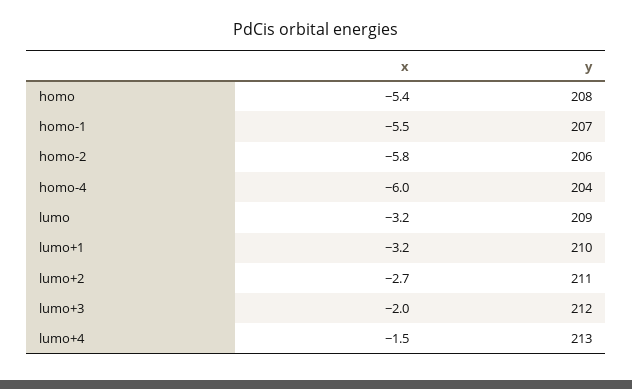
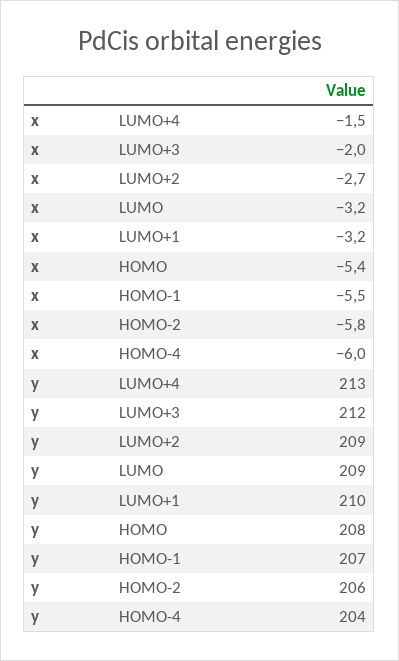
y, lumo+2: 211 -> 209

